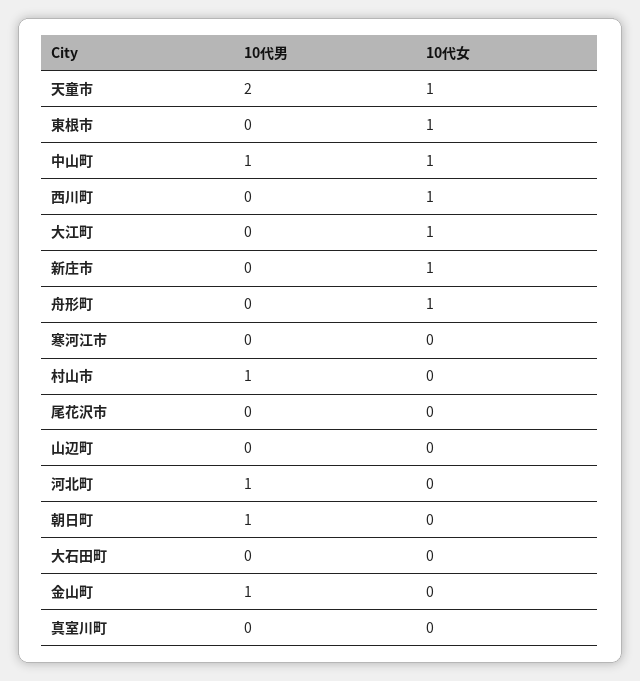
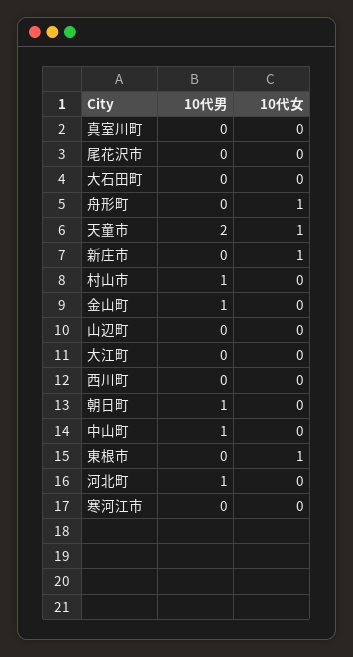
10代女, 中山町: 1 -> 0
10代女, 西川町: 1 -> 0
10代女, 大江町: 1 -> 0

